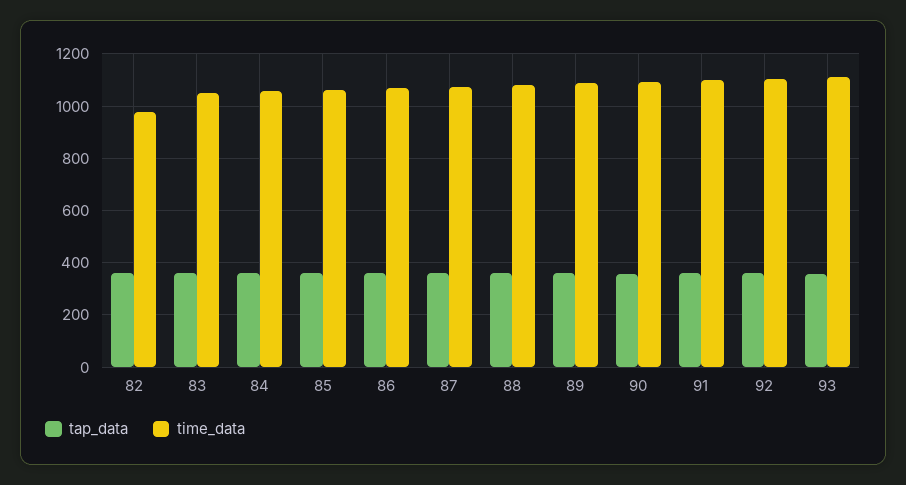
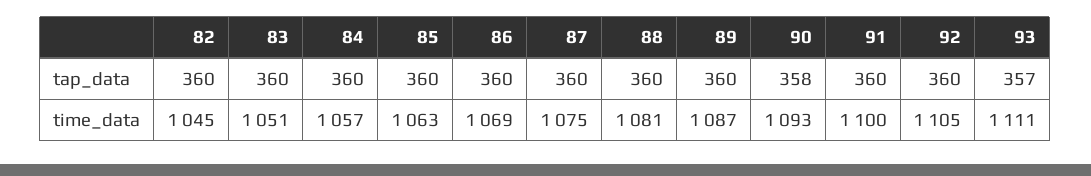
time_data, 82: 975 -> 1045

